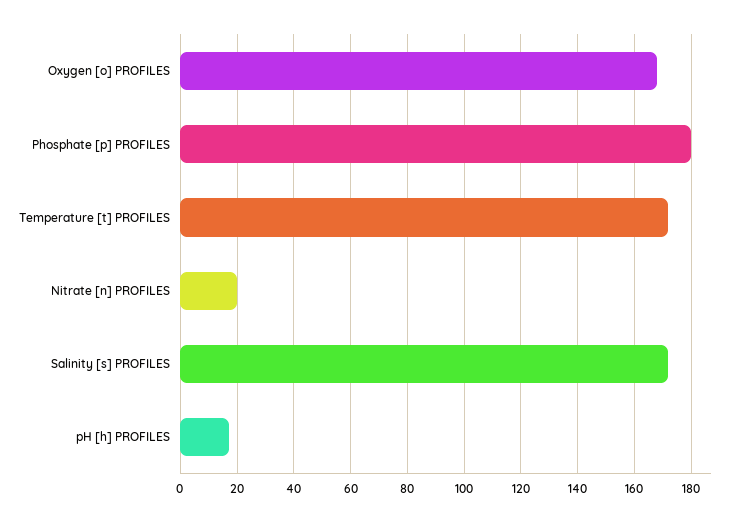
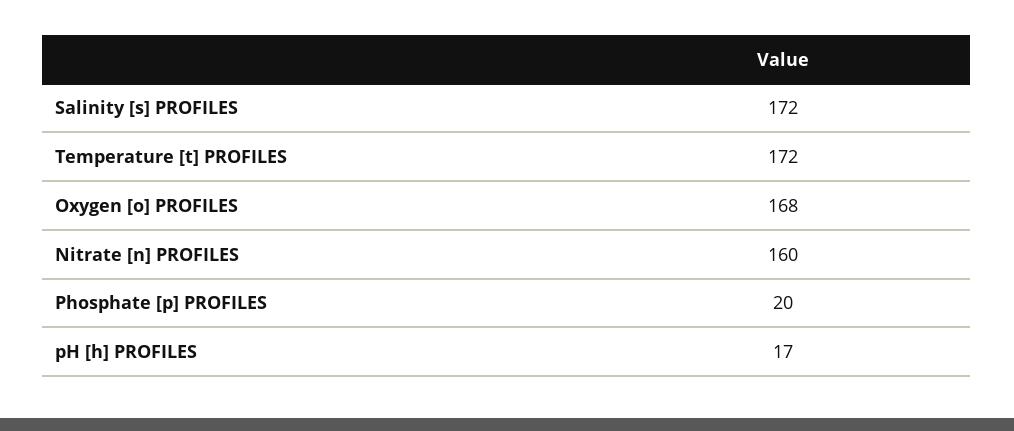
Phosphate [p] PROFILES: 180 -> 20
Nitrate [n] PROFILES: 20 -> 160

